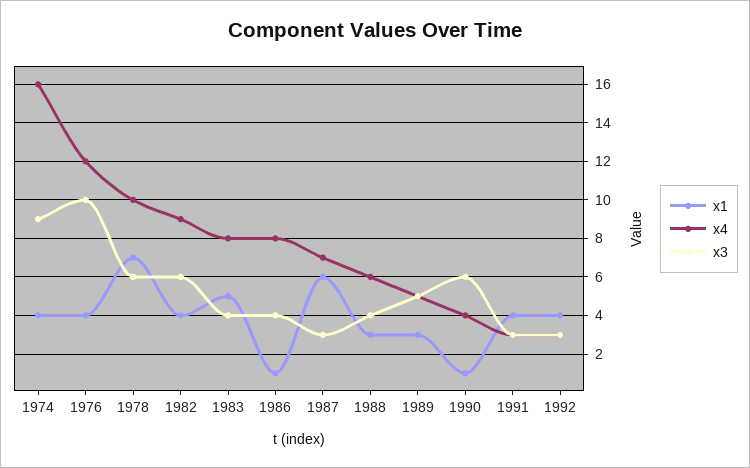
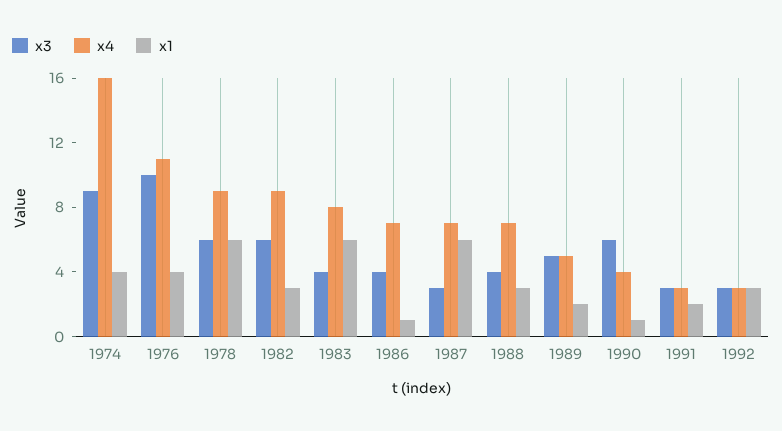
x4, 1976: 12 -> 11
x1, 1978: 7 -> 6
x4, 1978: 10 -> 9
x1, 1982: 4 -> 3
x1, 1983: 5 -> 6
x4, 1986: 8 -> 7
x4, 1988: 6 -> 7
x1, 1989: 3 -> 2
x1, 1991: 4 -> 2
x1, 1992: 4 -> 3

